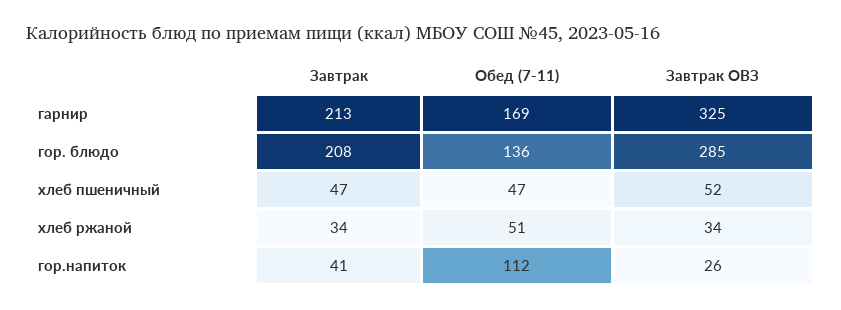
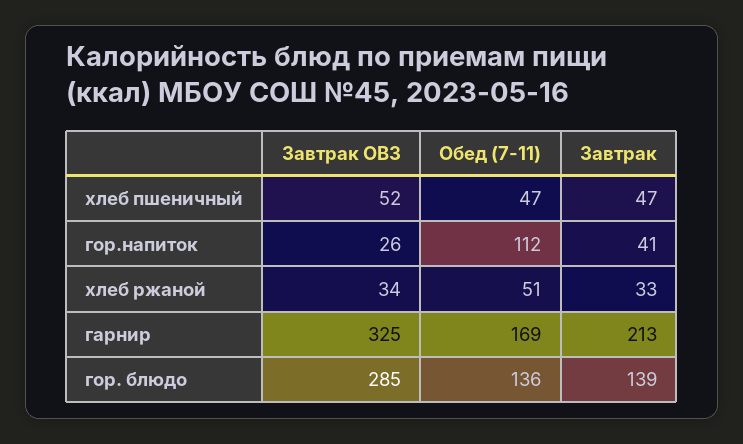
Завтрак, гор. блюдо: 208 -> 139
Завтрак, хлеб ржаной: 34 -> 33

